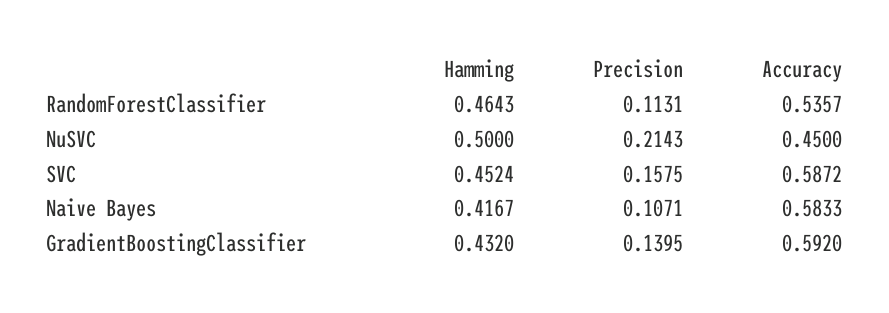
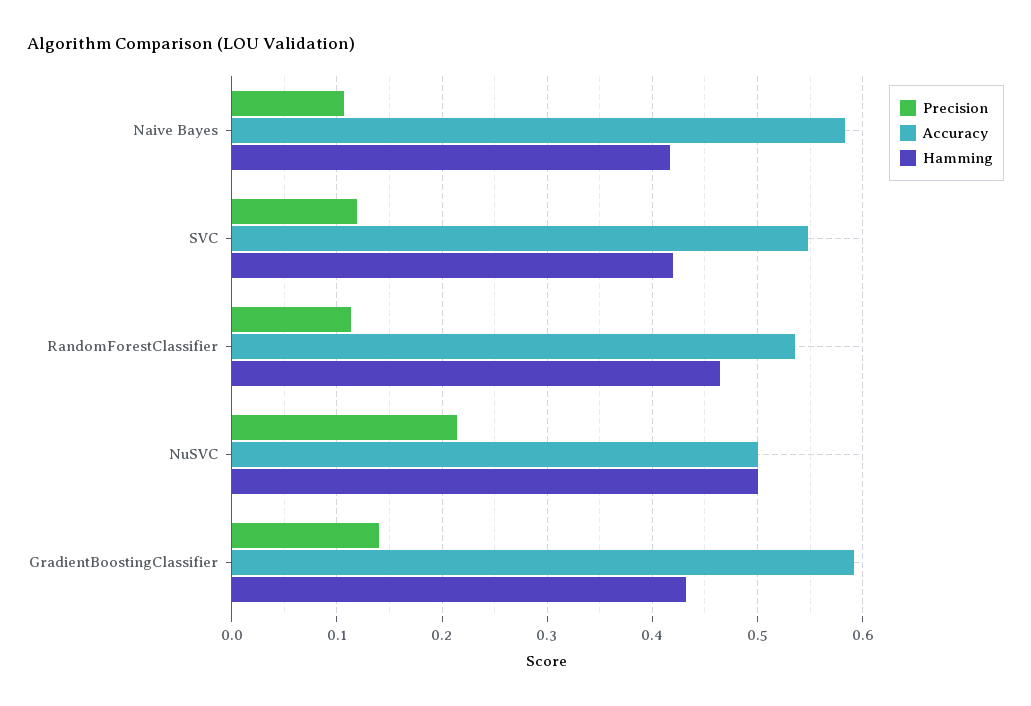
Accuracy, NuSVC: 0.45 -> 0.5
Hamming, SVC: 0.4524 -> 0.42
Precision, SVC: 0.1575 -> 0.12
Accuracy, SVC: 0.5872 -> 0.55

